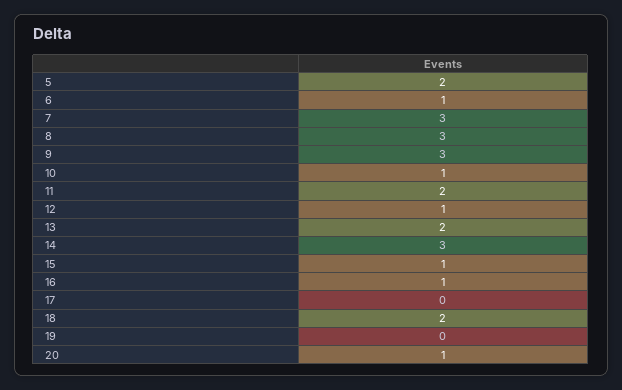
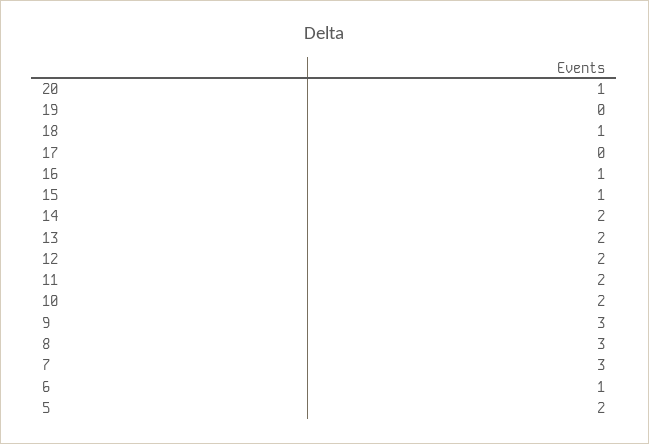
10: 1 -> 2
12: 1 -> 2
14: 3 -> 2
18: 2 -> 1

